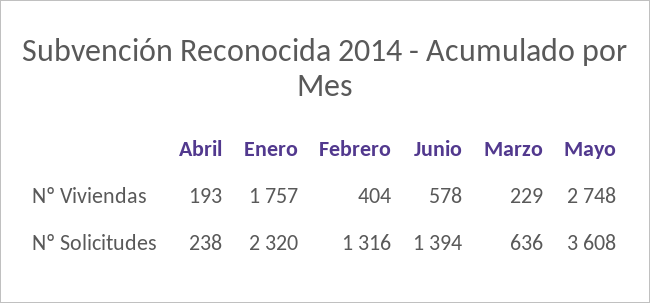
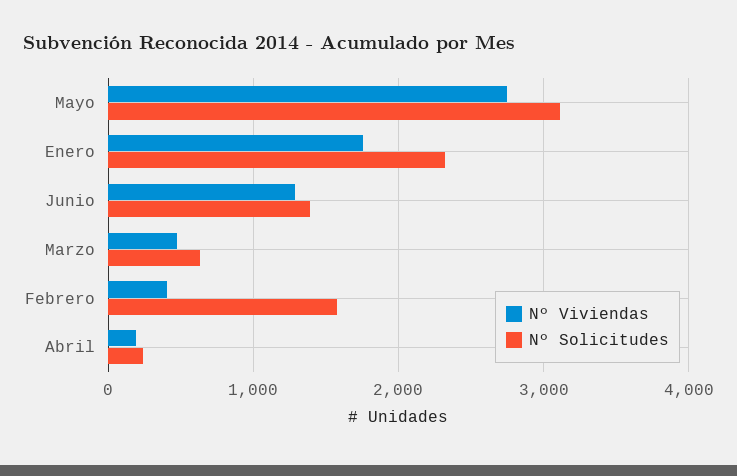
Nº Viviendas, Junio: 578 -> 1300
Nº Viviendas, Marzo: 229 -> 500
Nº Solicitudes, Febrero: 1316 -> 1600
Nº Solicitudes, Mayo: 3608 -> 3100

